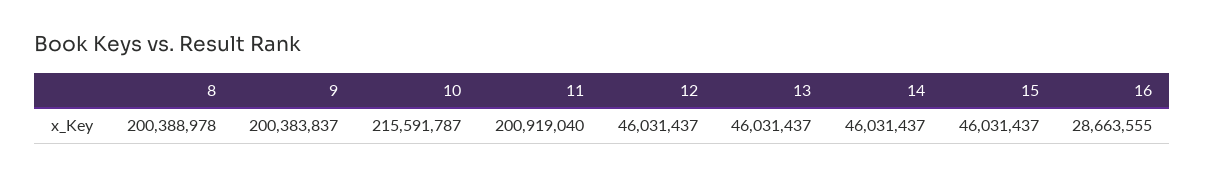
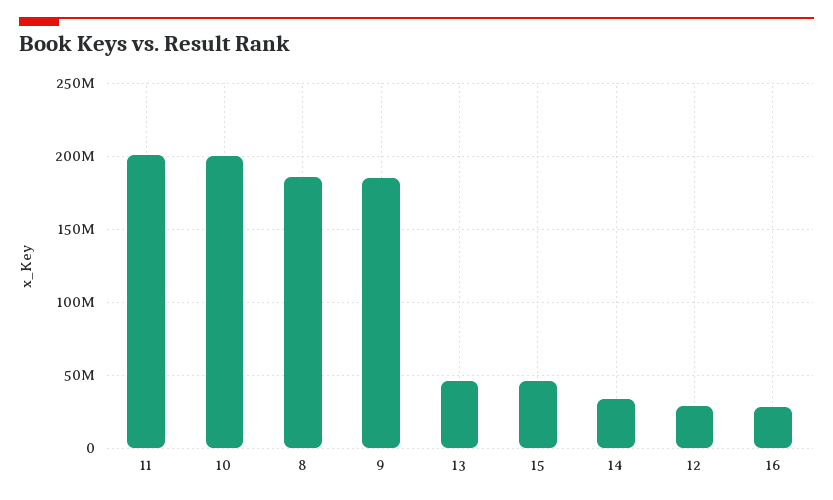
8: 200388978 -> 185000000
9: 200383837 -> 185000000
10: 215591787 -> 200000000
12: 46031437 -> 30000000
14: 46031437 -> 35000000

